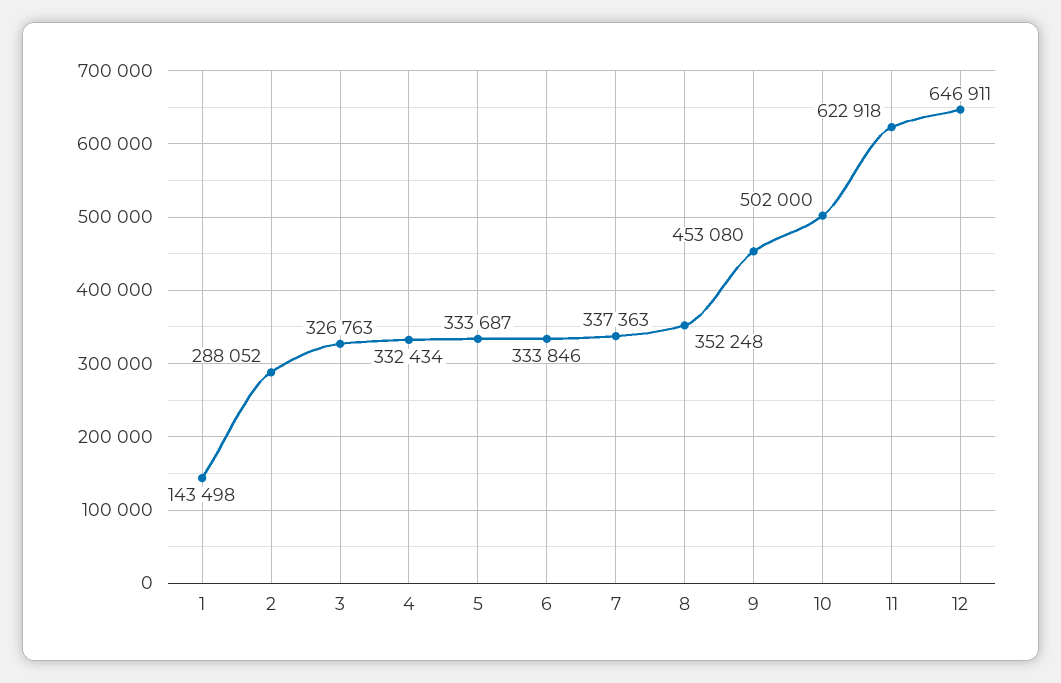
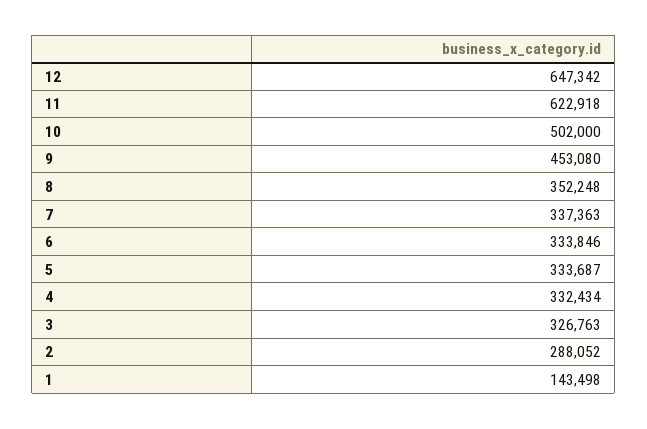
12: 646911 -> 647342

